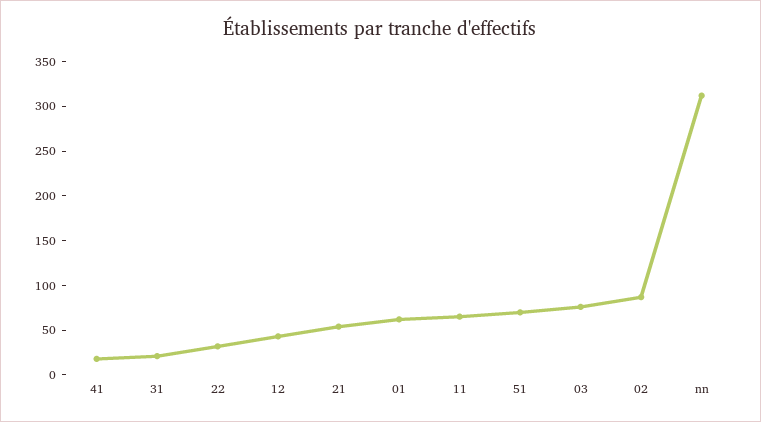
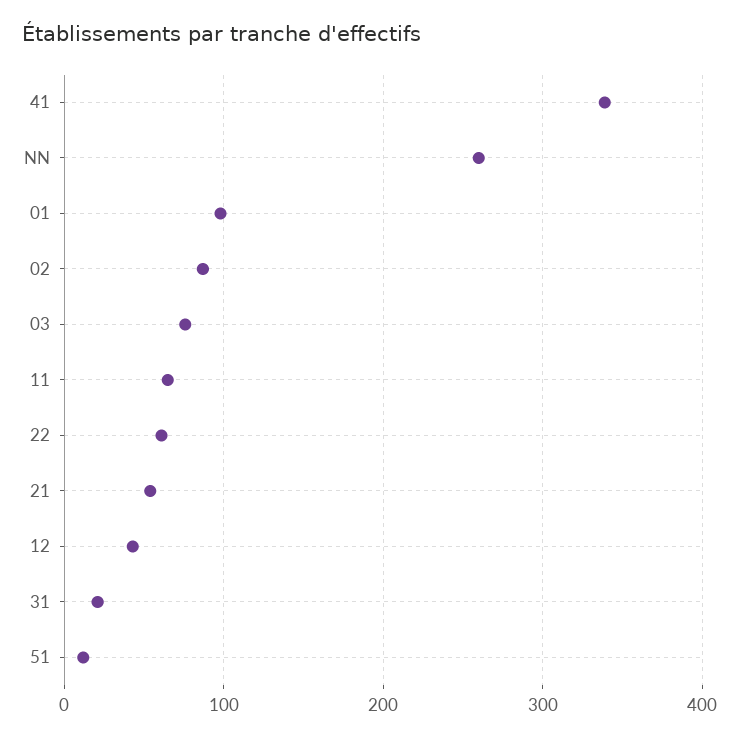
41: 20 -> 340
22: 30 -> 60
01: 60 -> 100
51: 70 -> 10
nn: 310 -> 260

